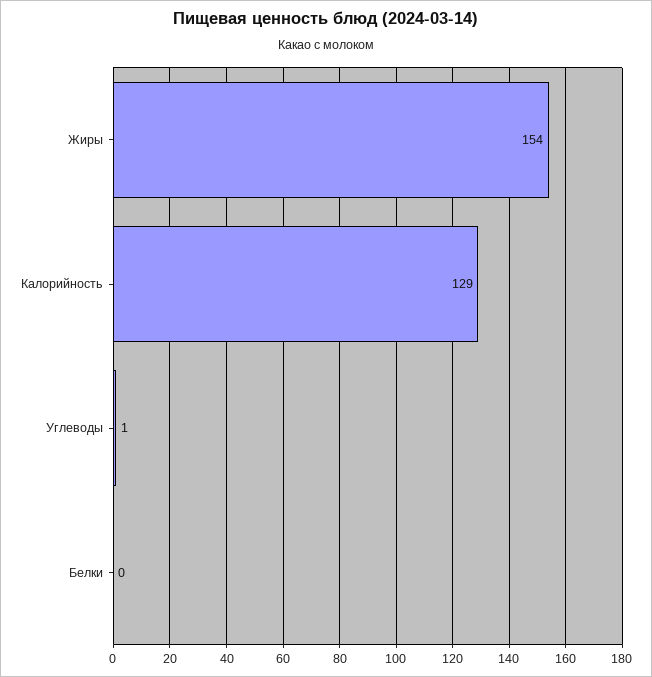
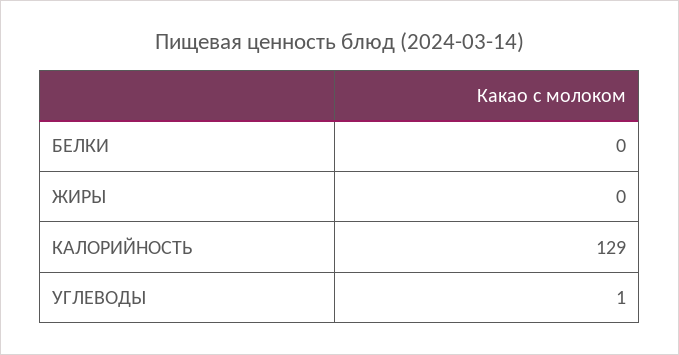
Жиры: 154 -> 0

